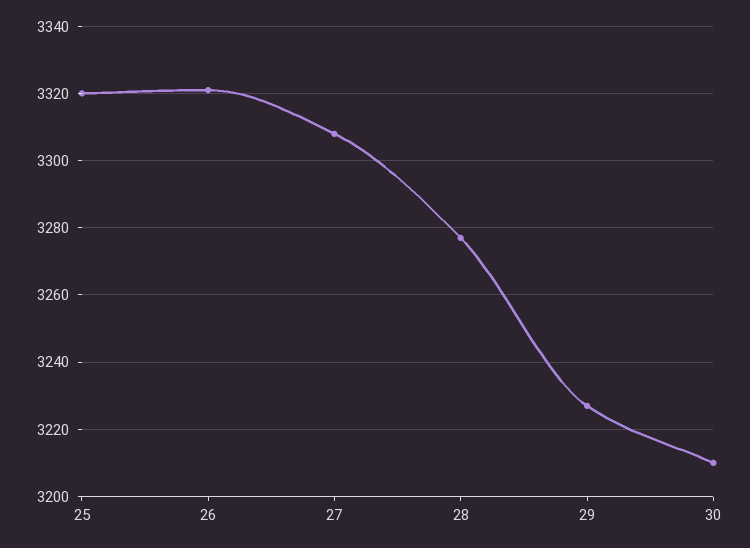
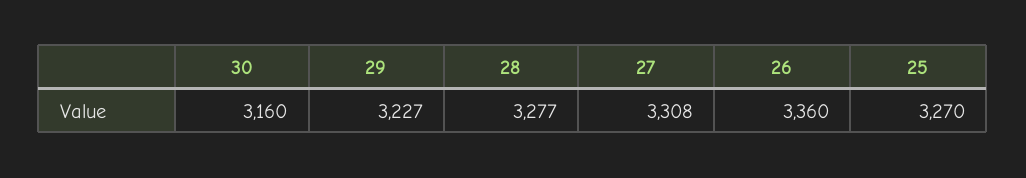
25: 3320 -> 3270
26: 3320 -> 3360
30: 3210 -> 3160

